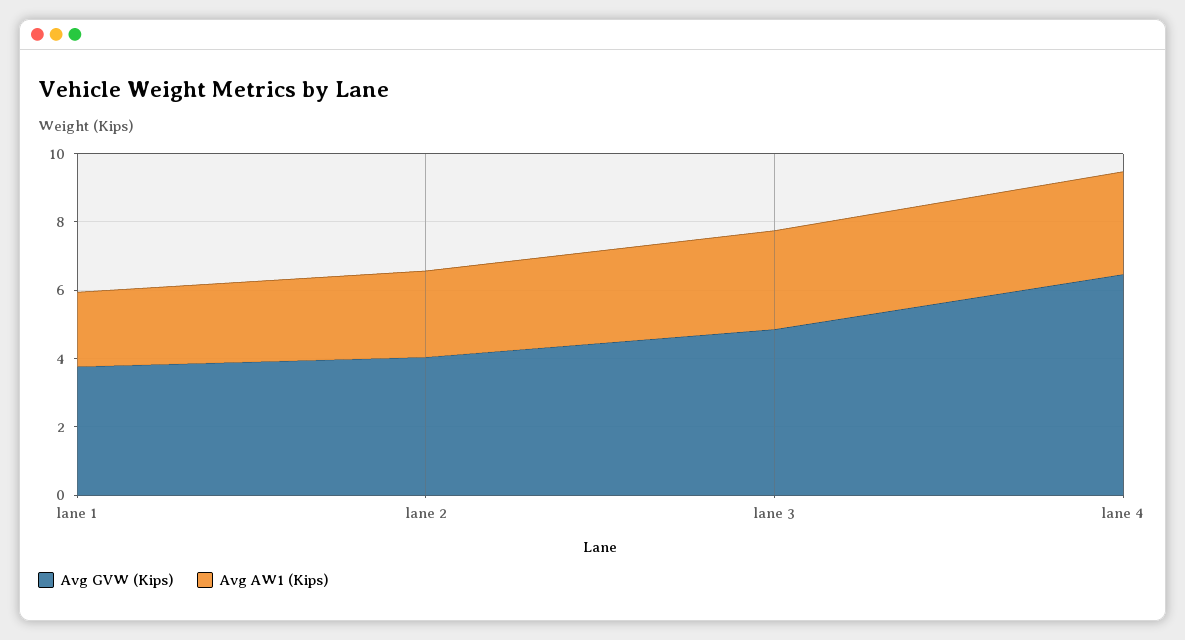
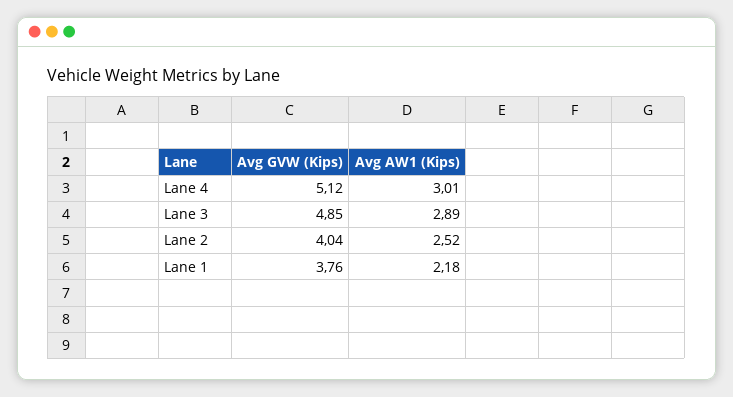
Avg GVW (Kips), lane 4: 6.5 -> 5.12

